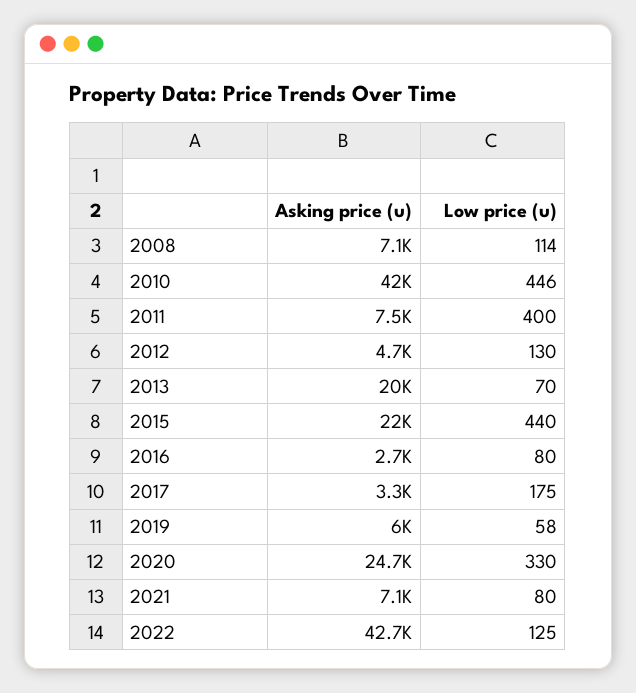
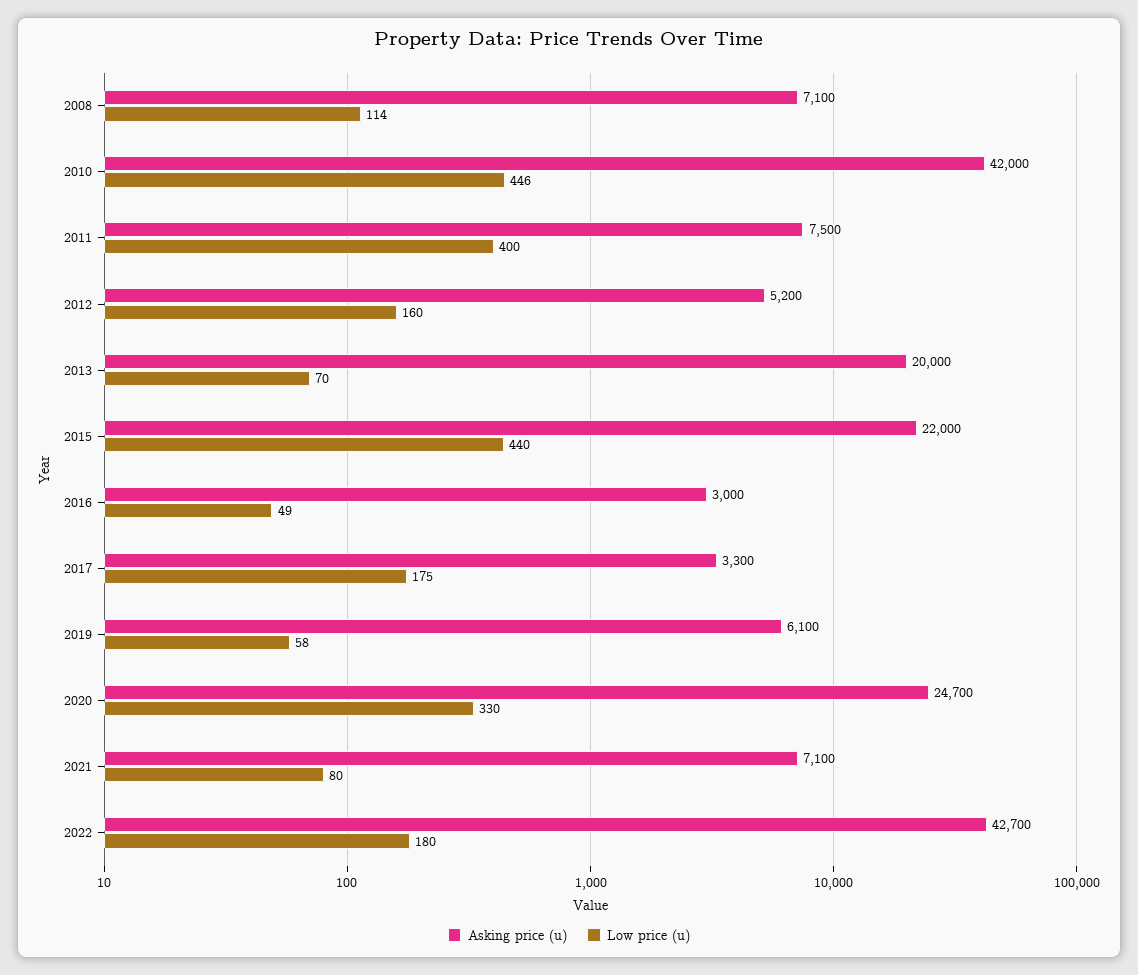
Asking price (u), 2012: 4700 -> 5200
Low price (u), 2012: 130 -> 160
Asking price (u), 2016: 2700 -> 3000
Low price (u), 2016: 80 -> 49
Asking price (u), 2019: 6000 -> 6100
Low price (u), 2022: 125 -> 180

